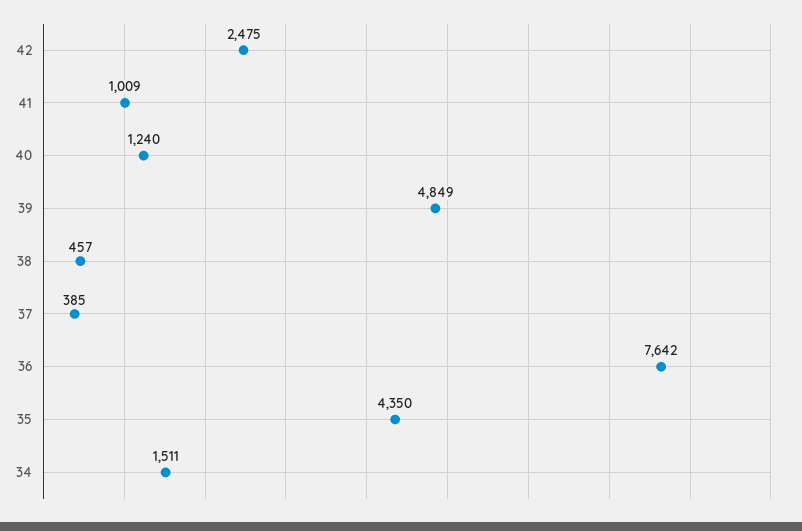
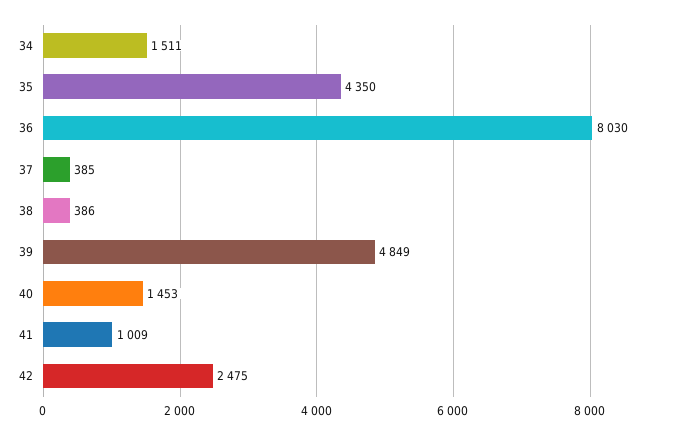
40: 1240 -> 1453
38: 457 -> 386
36: 7642 -> 8030

